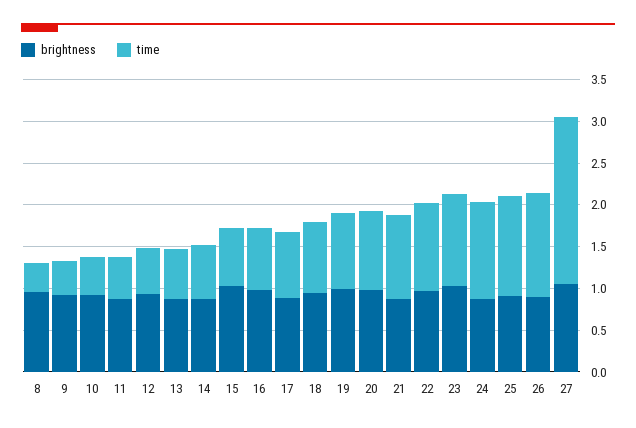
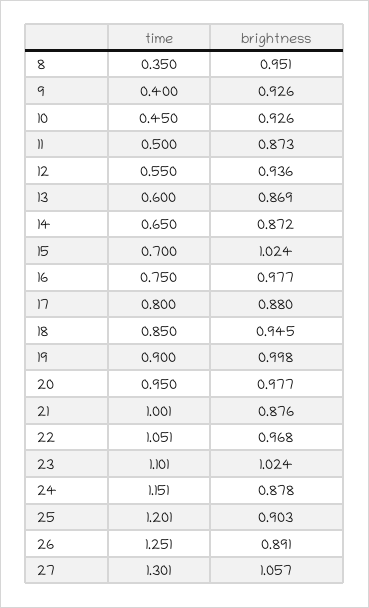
time, 27: 2 -> 1.301

